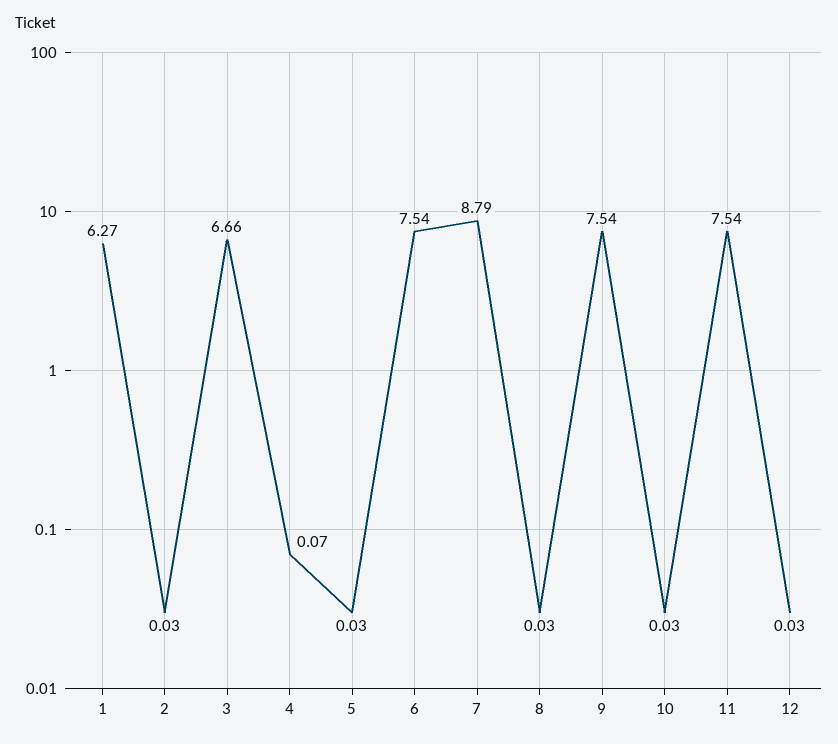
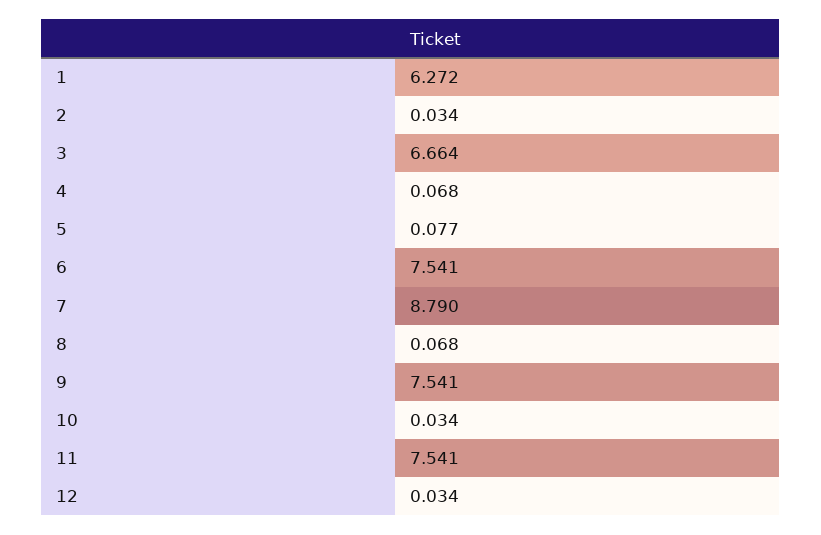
5: 0.03 -> 0.077
8: 0.03 -> 0.068

